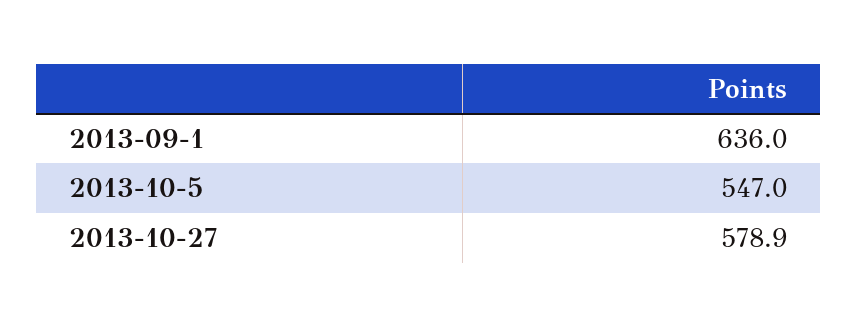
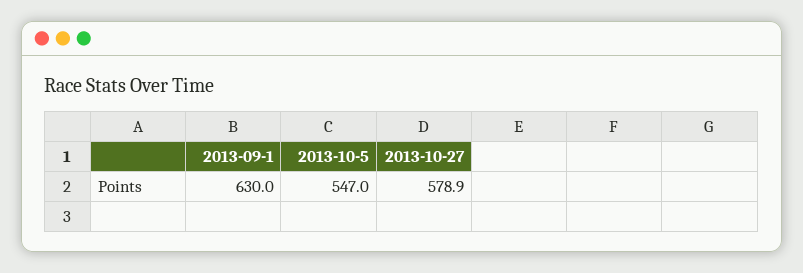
2013-09-1: 636 -> 630

